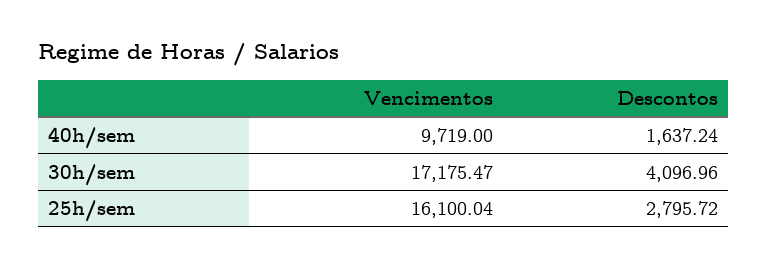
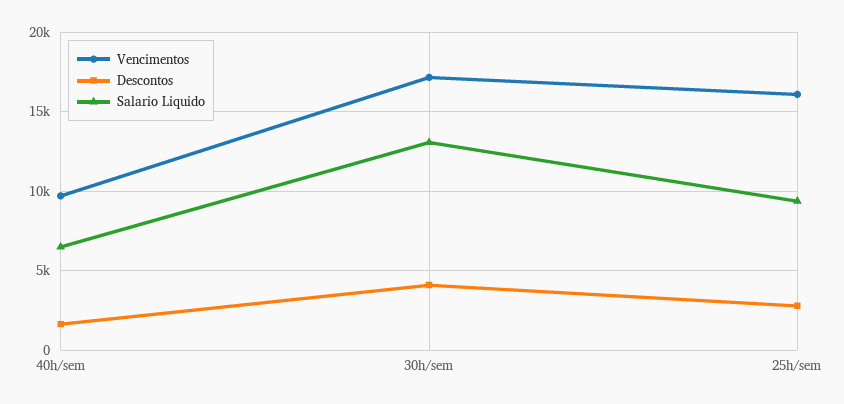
Salario Liquido, 40h/sem: none -> 6500
Salario Liquido, 30h/sem: none -> 13000
Salario Liquido, 25h/sem: none -> 9500

